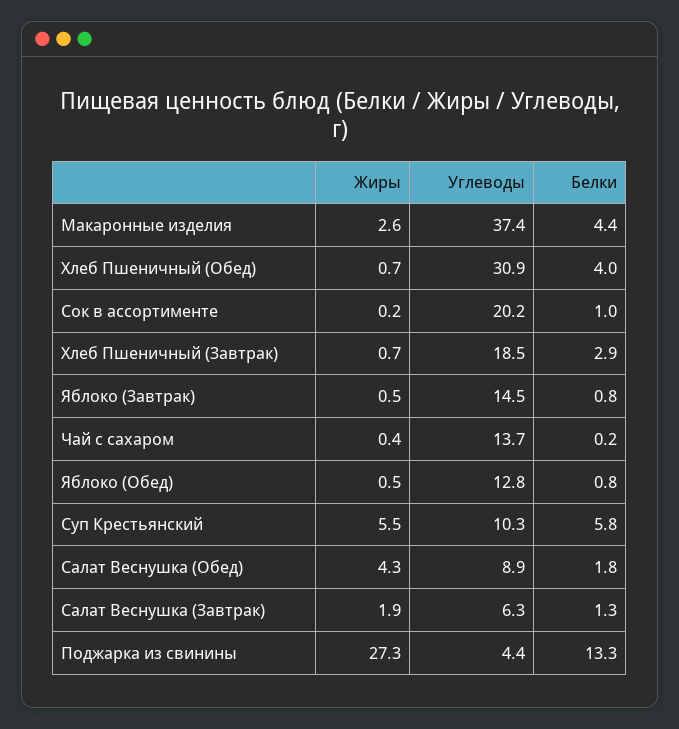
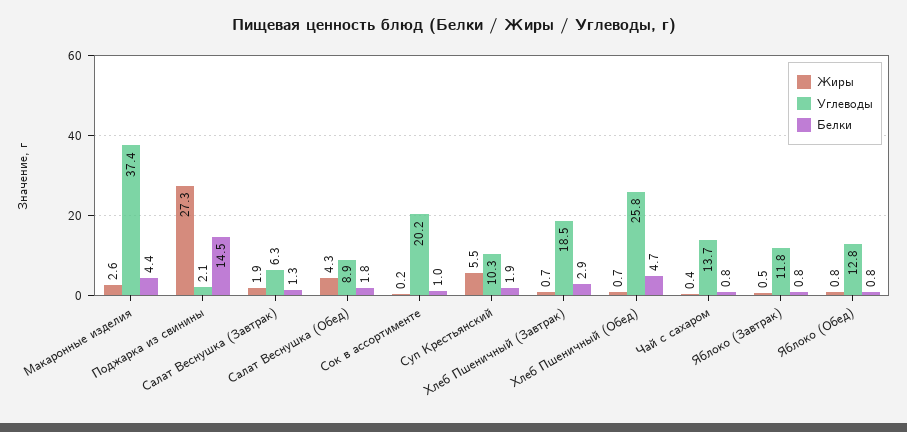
Углеводы, Хлеб Пшеничный (Обед): 30.9 -> 25.8
Белки, Хлеб Пшеничный (Обед): 4 -> 4.7
Углеводы, Яблоко (Завтрак): 14.5 -> 11.8
Белки, Чай с сахаром: 0.2 -> 0.8
Жиры, Яблоко (Обед): 0.5 -> 0.8
Белки, Суп Крестьянский: 5.8 -> 1.9
Углеводы, Поджарка из свинины: 4.4 -> 2.1
Белки, Поджарка из свинины: 13.3 -> 14.5

